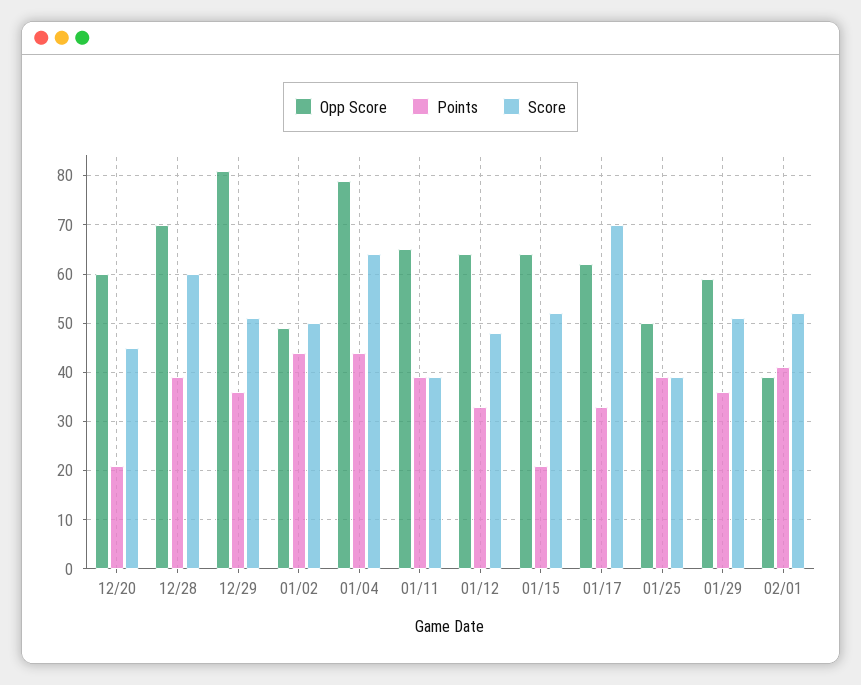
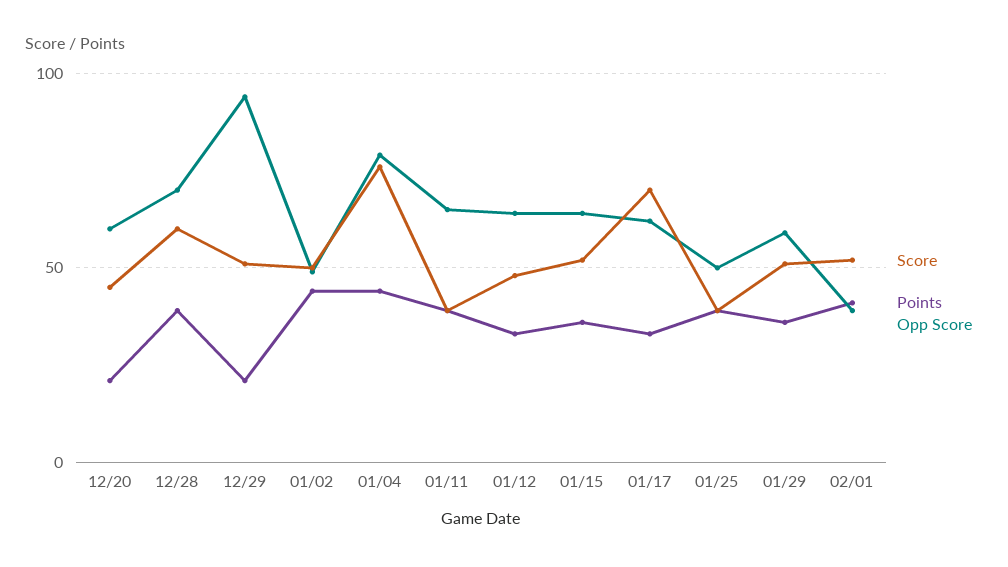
Opp Score, 12/29: 80 -> 95
Points, 12/29: 35 -> 20
Score, 01/04: 65 -> 75
Points, 01/15: 20 -> 35

